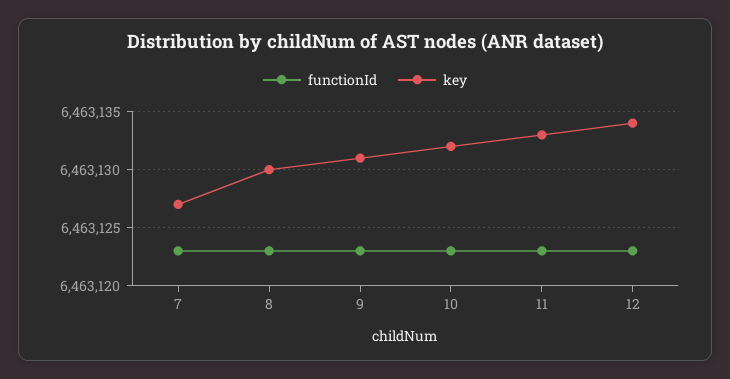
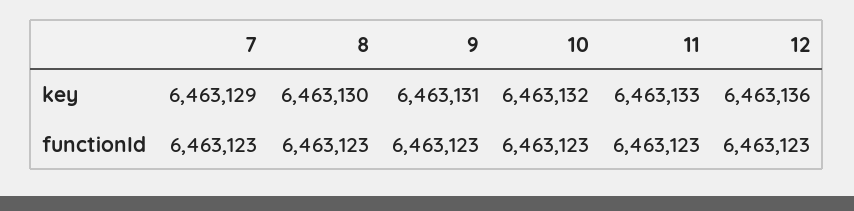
key, 7: 6463127 -> 6463129
key, 12: 6463134 -> 6463136

